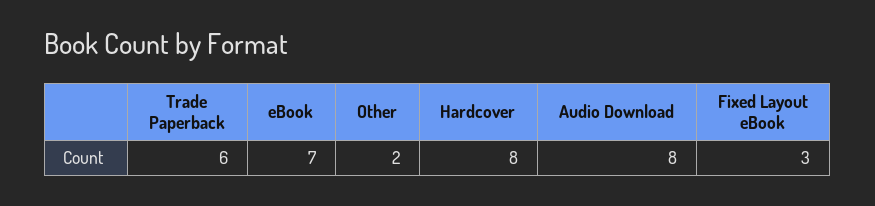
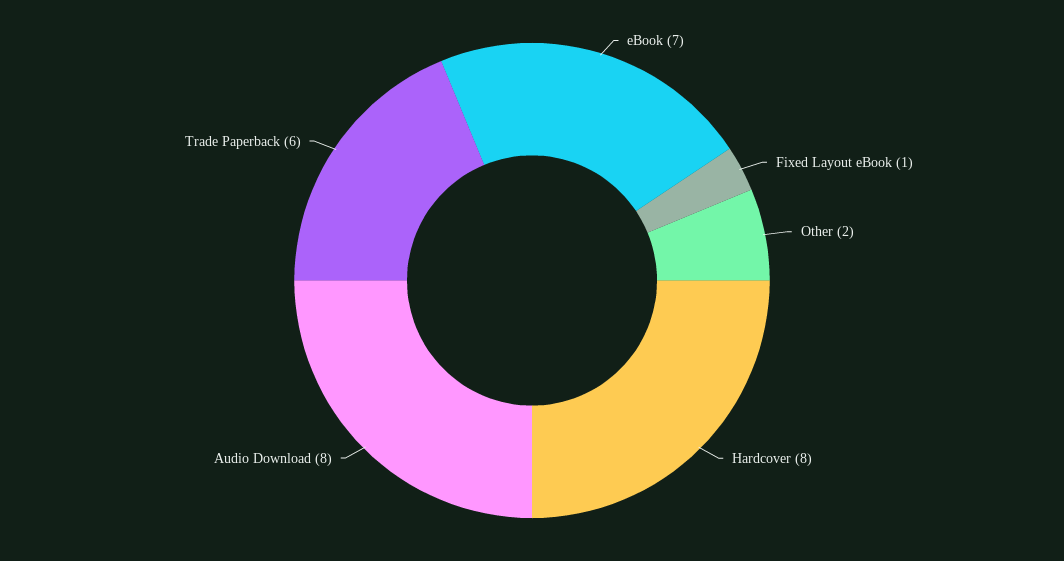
Fixed Layout eBook: 3 -> 1

